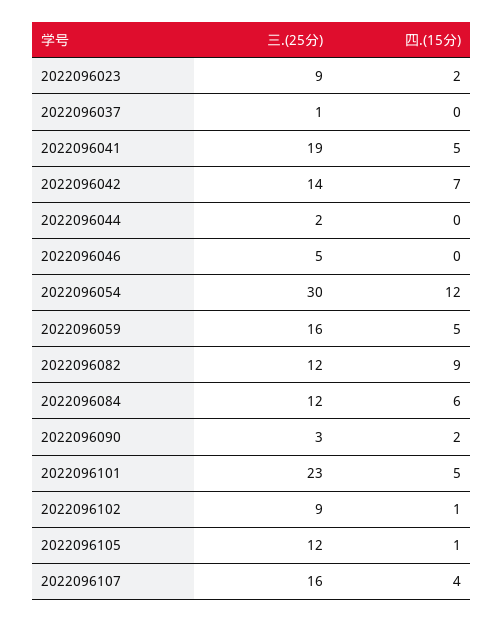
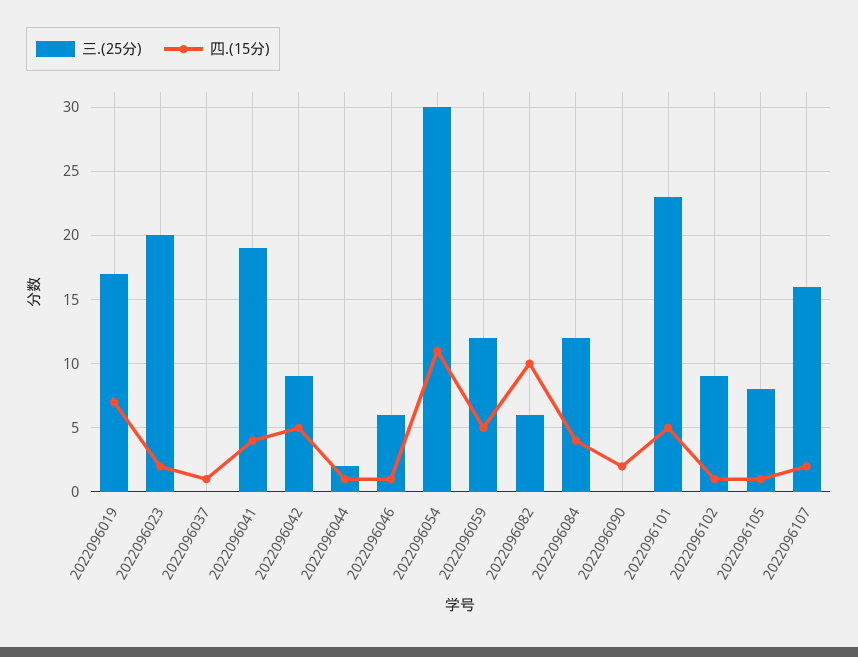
三.(25分), 2022096023: 9 -> 20
三.(25分), 2022096037: 1 -> 0
四.(15分), 2022096037: 0 -> 1
四.(15分), 2022096041: 5 -> 4
三.(25分), 2022096042: 14 -> 9
四.(15分), 2022096042: 7 -> 5
四.(15分), 2022096044: 0 -> 1
三.(25分), 2022096046: 5 -> 6
四.(15分), 2022096046: 0 -> 1
四.(15分), 2022096054: 12 -> 11
三.(25分), 2022096059: 16 -> 12
三.(25分), 2022096082: 12 -> 6
四.(15分), 2022096082: 9 -> 10
四.(15分), 2022096084: 6 -> 4
三.(25分), 2022096090: 3 -> 0
三.(25分), 2022096105: 12 -> 8
四.(15分), 2022096107: 4 -> 2
三.(25分), 2022096019: none -> 17
四.(15分), 2022096019: none -> 7

